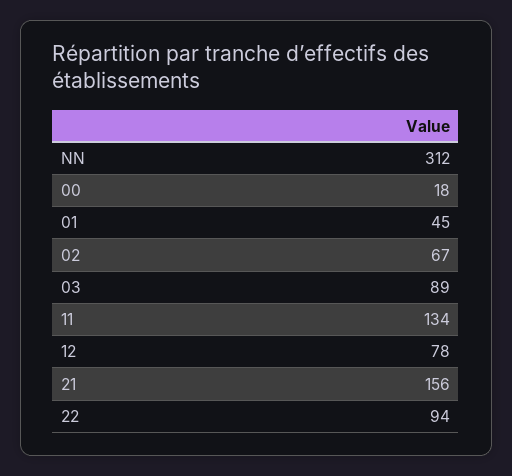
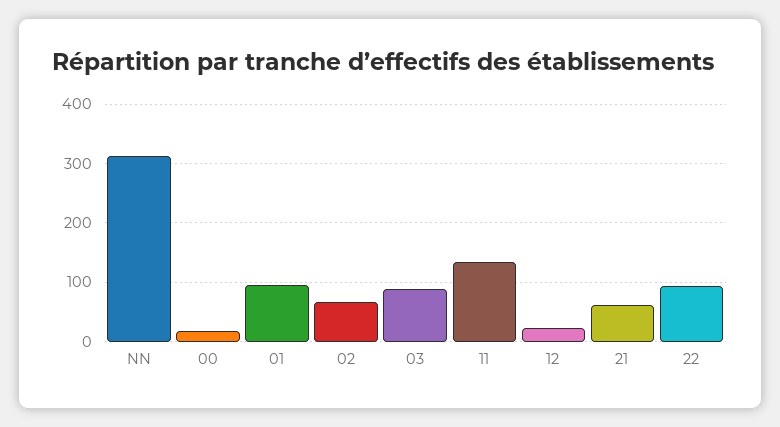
01: 45 -> 100
12: 78 -> 20
21: 156 -> 60

